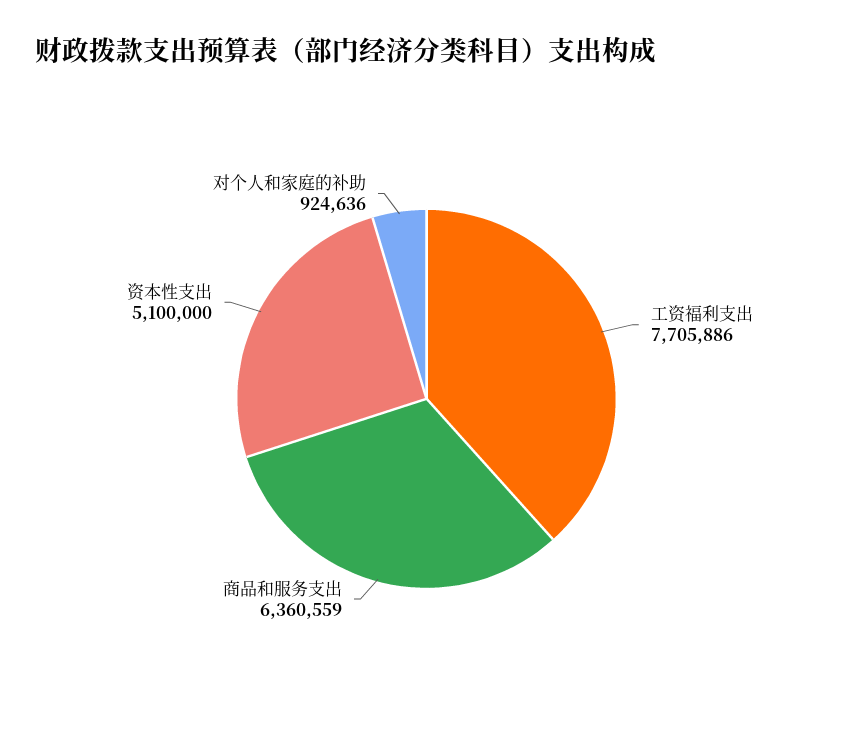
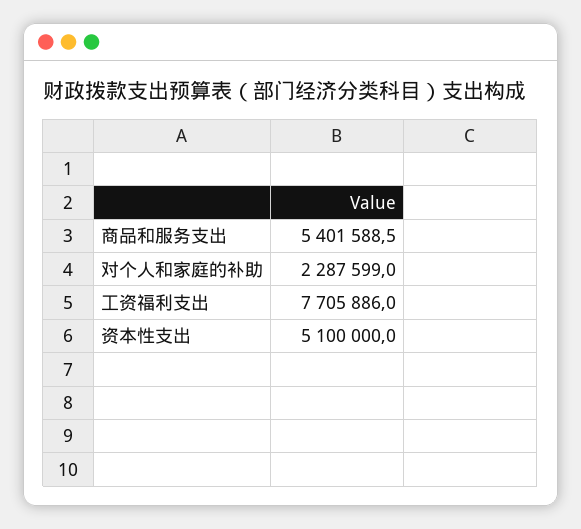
商品和服务支出: 6360559 -> 5401588.5
对个人和家庭的补助: 924636 -> 2287599

